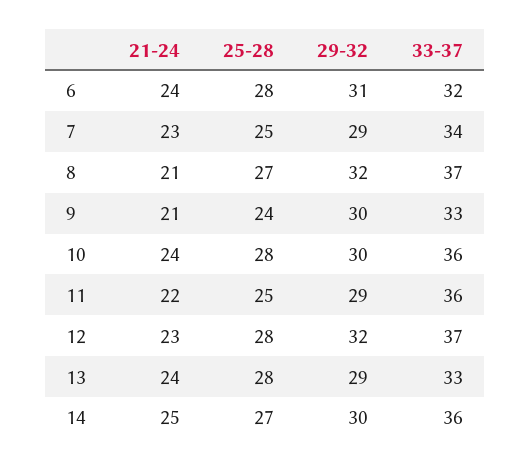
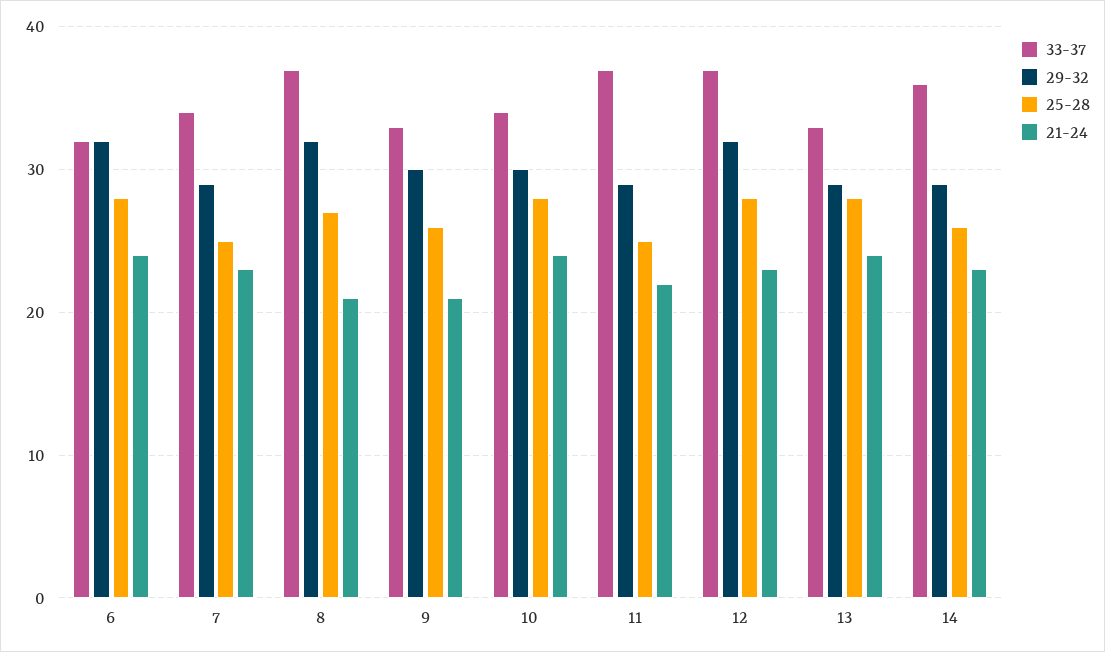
29-32, 6: 31 -> 32
25-28, 9: 24 -> 26
33-37, 10: 36 -> 34
33-37, 11: 36 -> 37
21-24, 14: 25 -> 23
25-28, 14: 27 -> 26
29-32, 14: 30 -> 29

